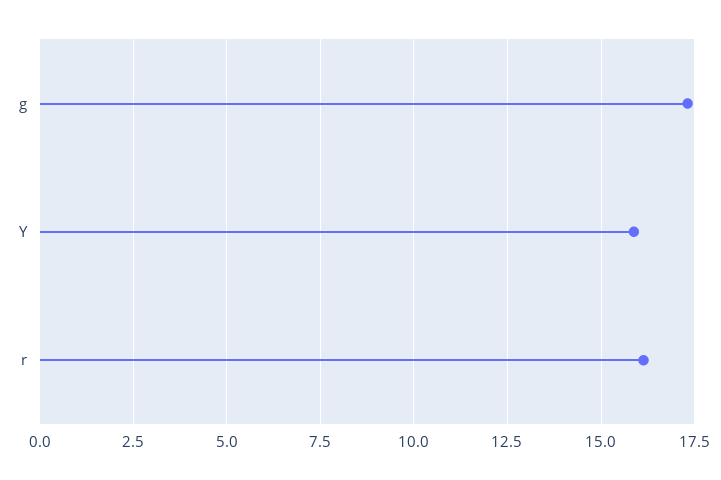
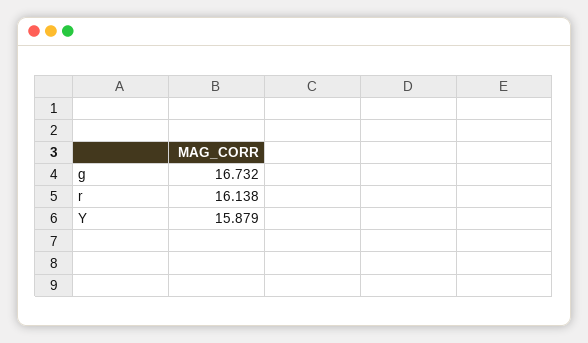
g: 17.25 -> 16.732

